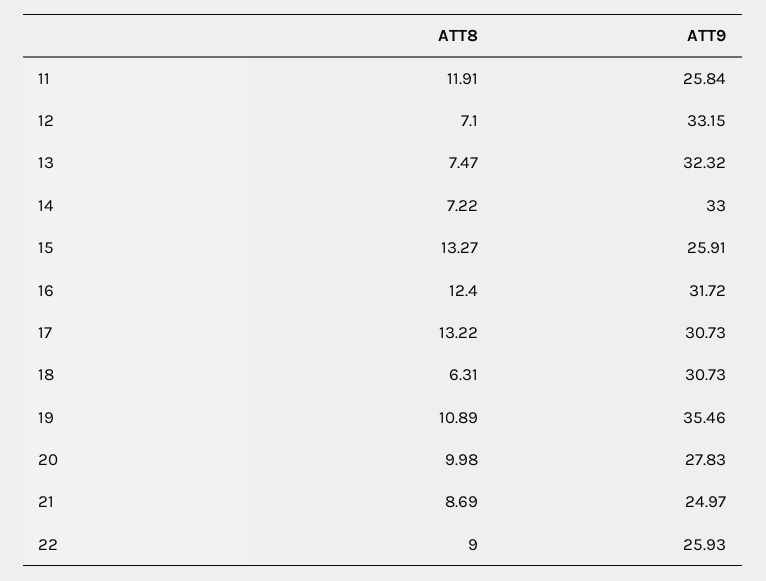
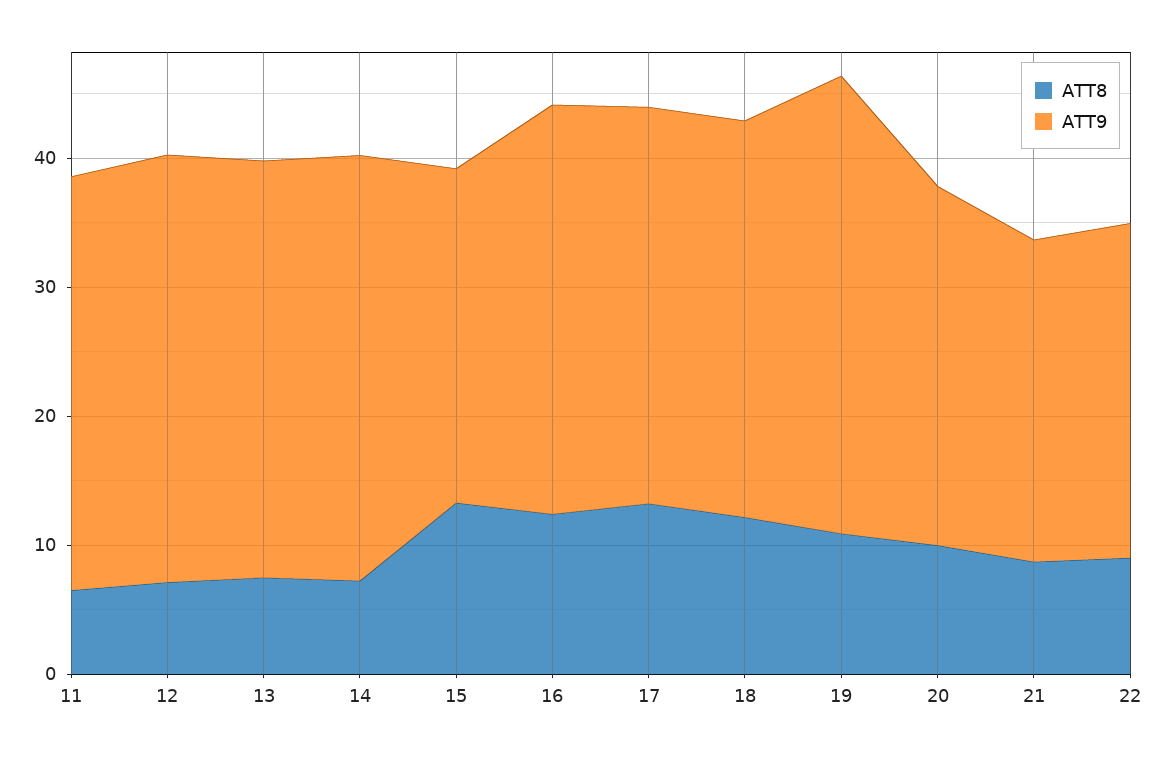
ATT8, 11: 11.91 -> 6
ATT9, 11: 25.84 -> 32
ATT8, 18: 6.31 -> 12

